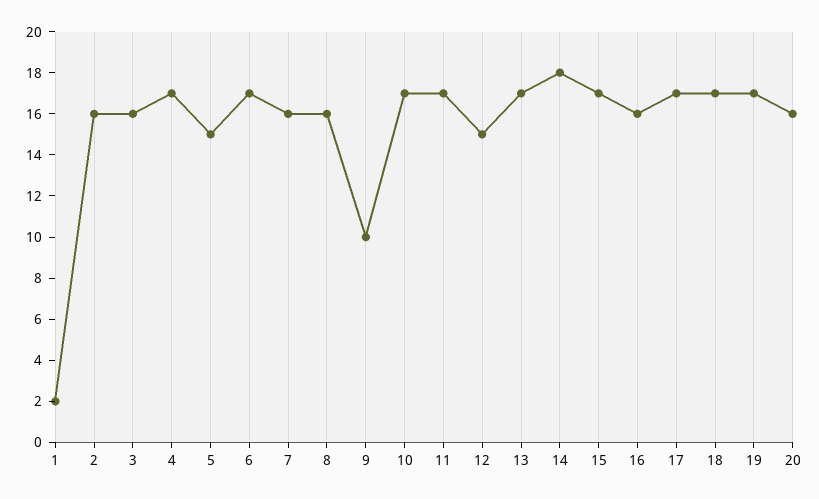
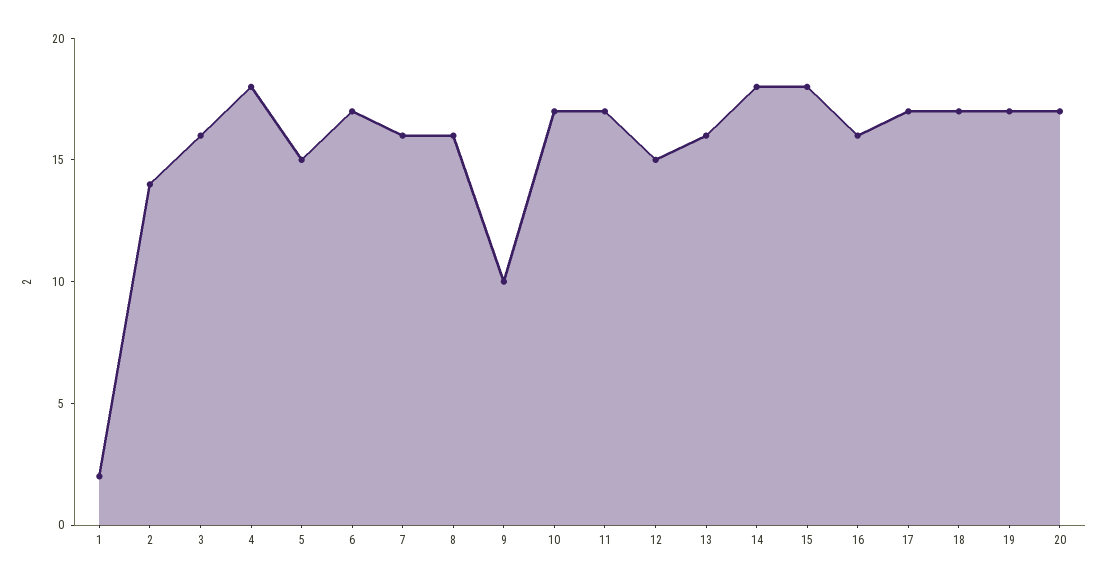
2: 16 -> 14
4: 17 -> 18
13: 17 -> 16
15: 17 -> 18
20: 16 -> 17

